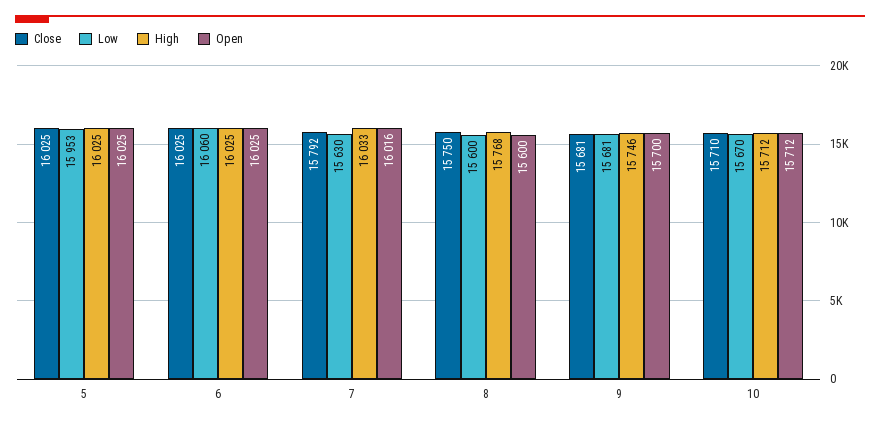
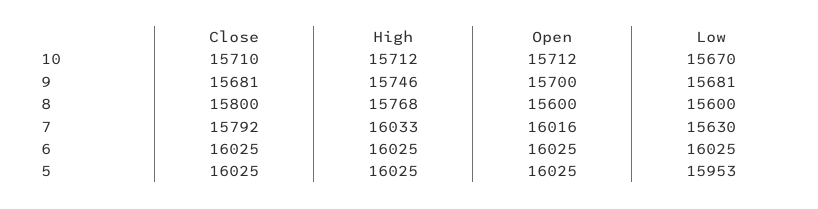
Low, 6: 16060 -> 16025
Close, 8: 15750 -> 15800

